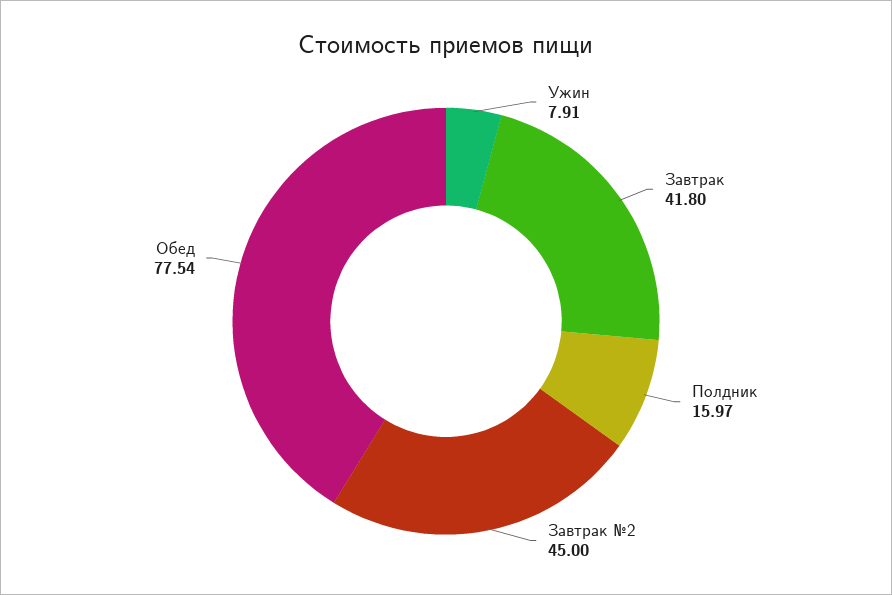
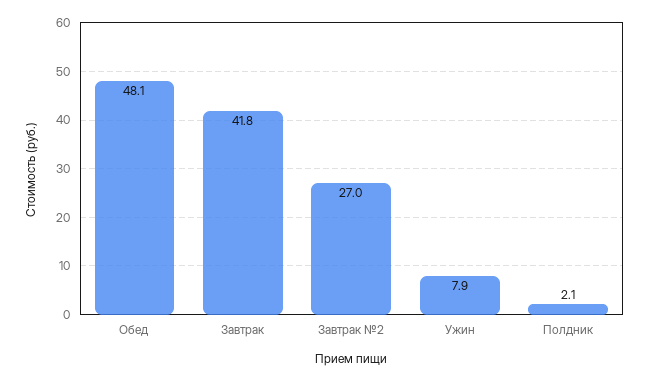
Полдник: 15.97 -> 2.1
Завтрак №2: 45 -> 27
Обед: 77.54 -> 48.1

